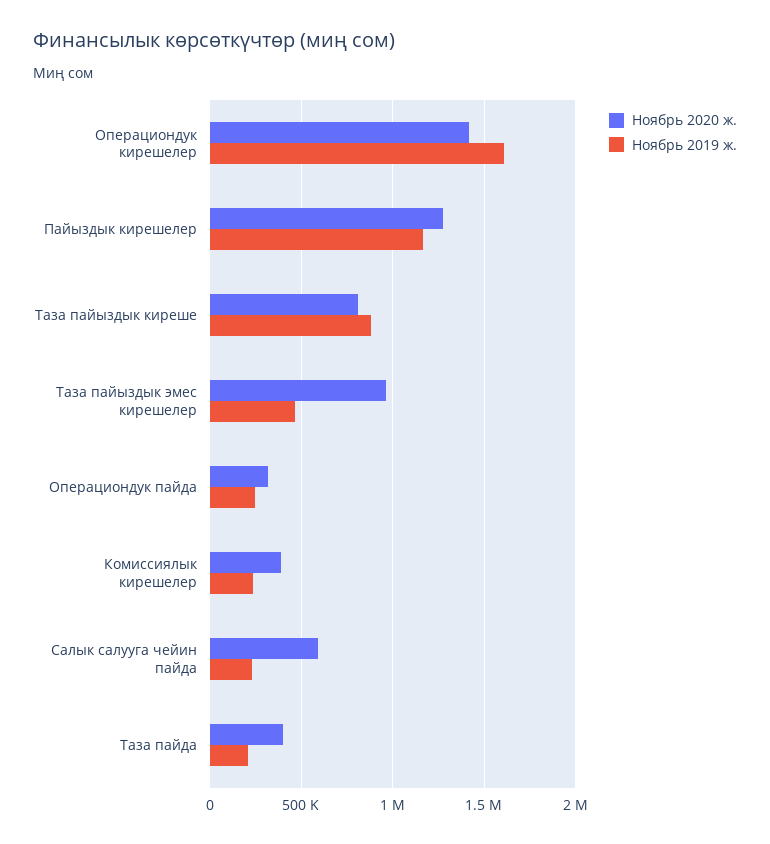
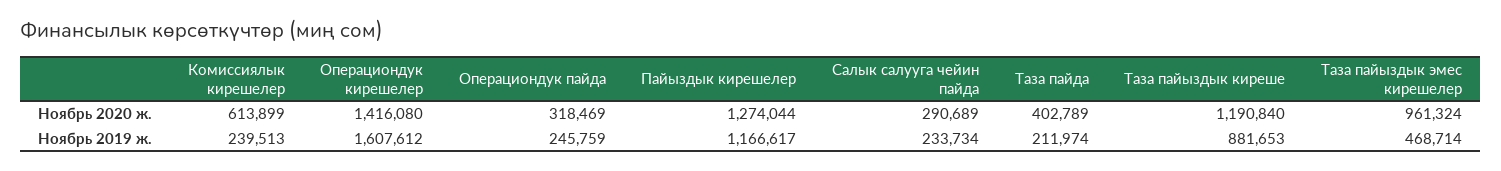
Ноябрь 2020 ж., Таза пайыздык киреше: 800000 -> 1190840
Ноябрь 2020 ж., Комиссиялык кирешелер: 400000 -> 613899
Ноябрь 2020 ж., Салык салууга чейин пайда: 600000 -> 290689

